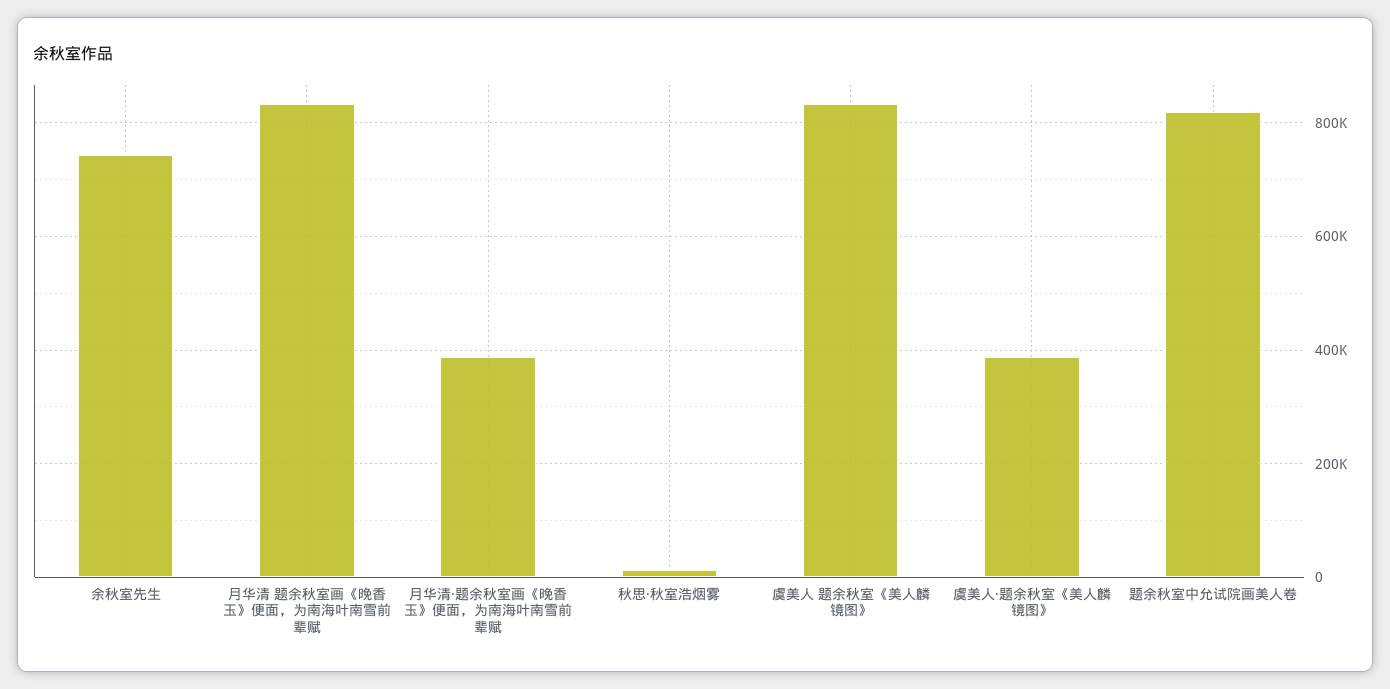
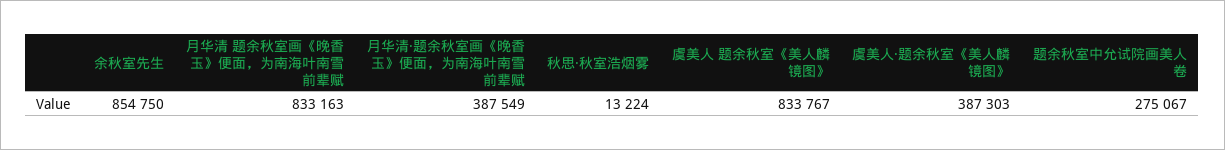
余秋室先生: 740000 -> 854750
题余秋室中允试院画美人卷: 820000 -> 275067

